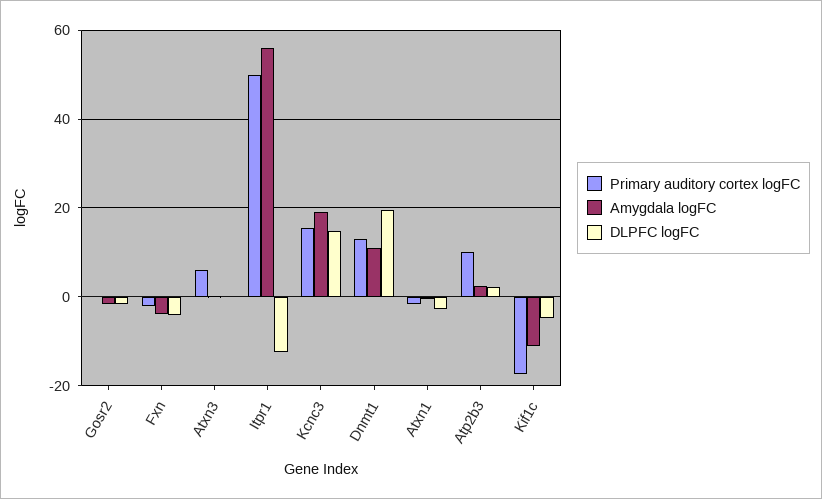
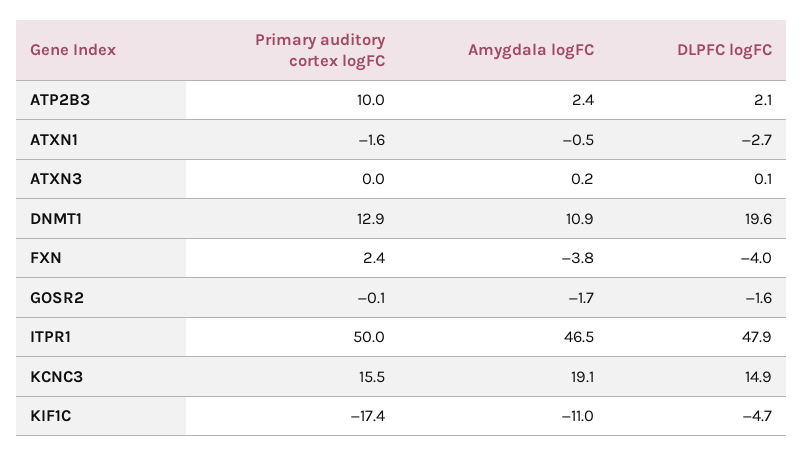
Primary auditory cortex logFC, Fxn: -2 -> 2.4
Primary auditory cortex logFC, Atxn3: 6 -> 0
Amygdala logFC, Itpr1: 56 -> 46.5
DLPFC logFC, Itpr1: -12 -> 47.9

